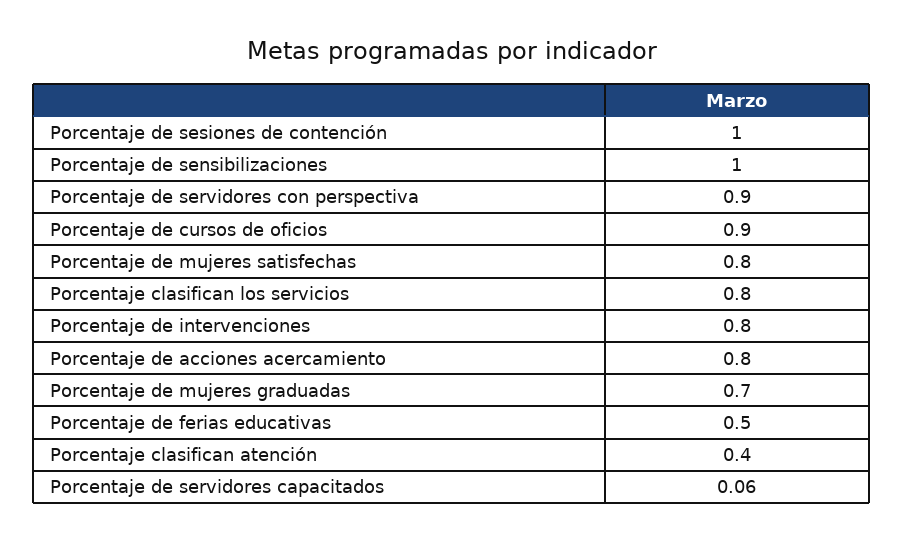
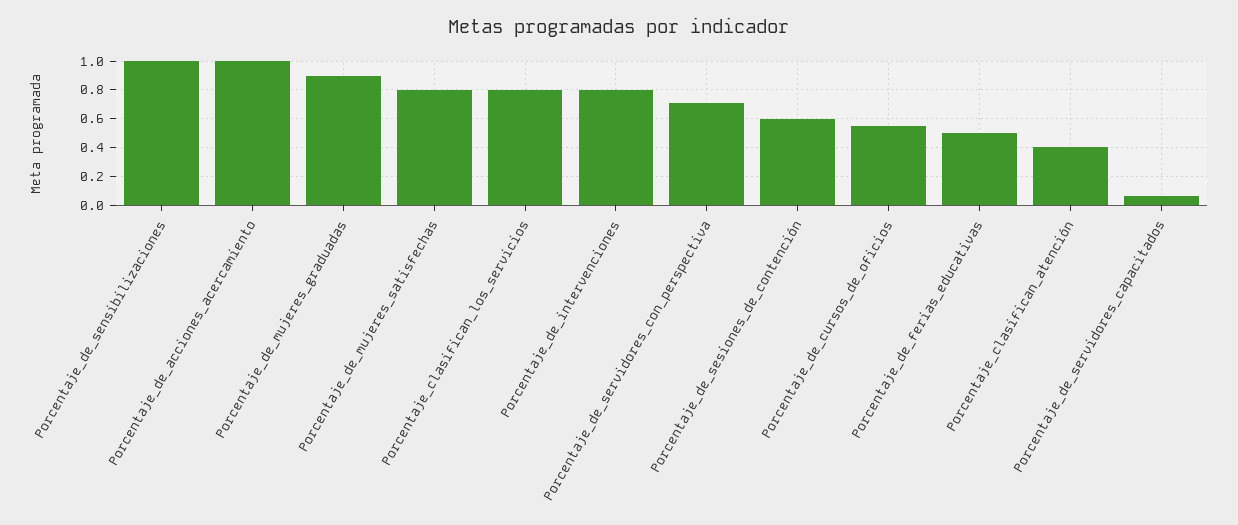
Porcentaje de sesiones de contención: 1 -> 0.6
Porcentaje de servidores con perspectiva: 0.9 -> 0.7
Porcentaje de cursos de oficios: 0.9 -> 0.55
Porcentaje de acciones acercamiento: 0.8 -> 1
Porcentaje de mujeres graduadas: 0.7 -> 0.9

